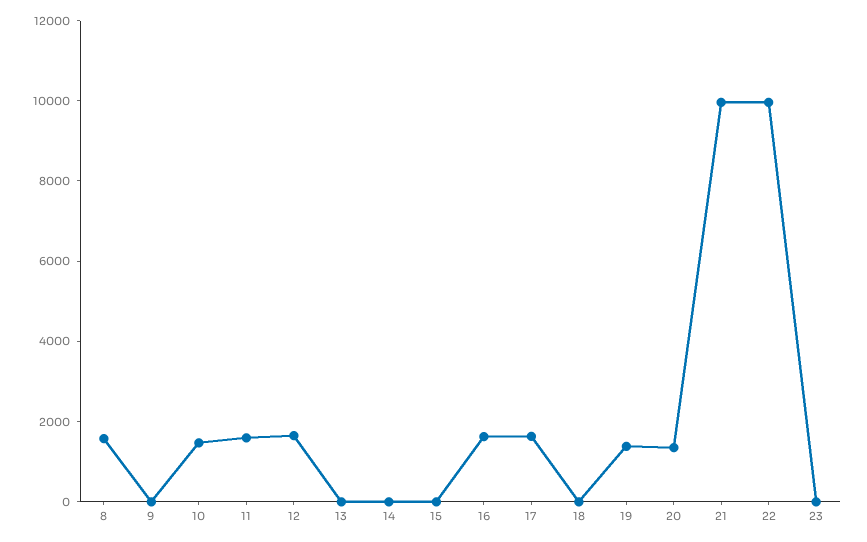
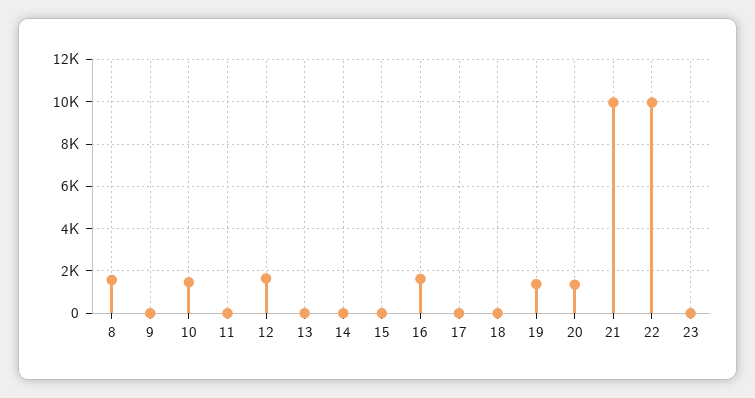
11: 1500 -> 0
17: 1500 -> 0

